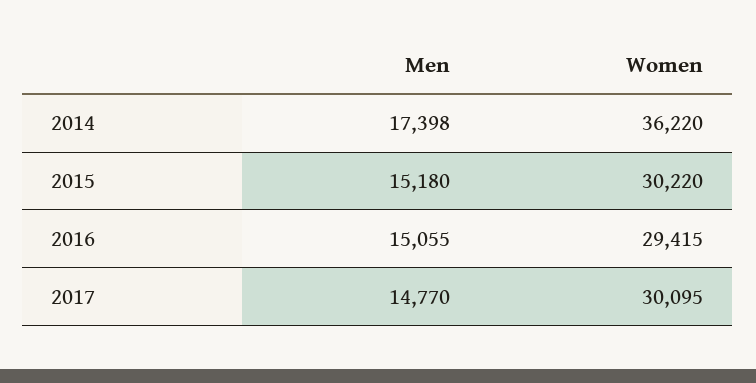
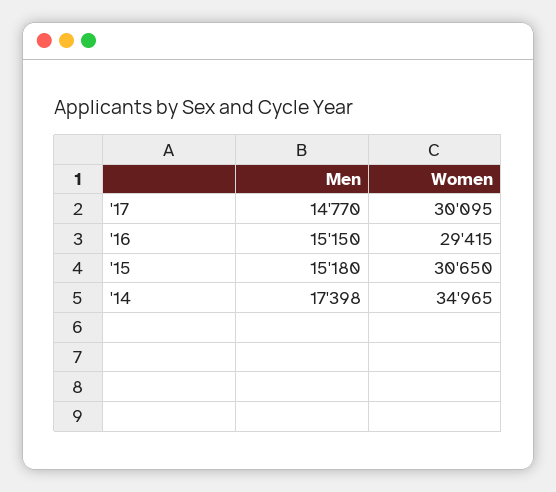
Women, 2014: 36220 -> 34965
Women, 2015: 30220 -> 30650
Men, 2016: 15055 -> 15150

